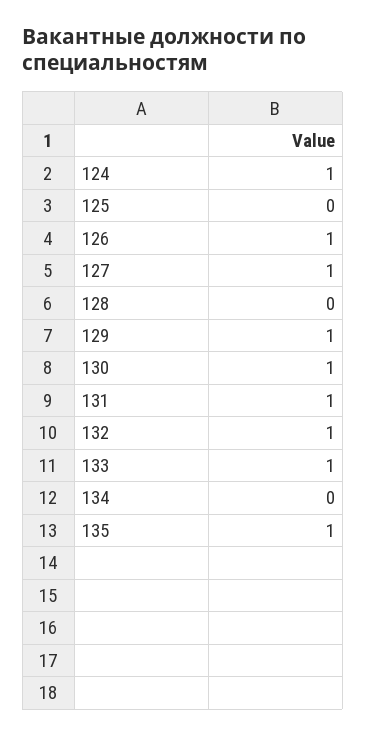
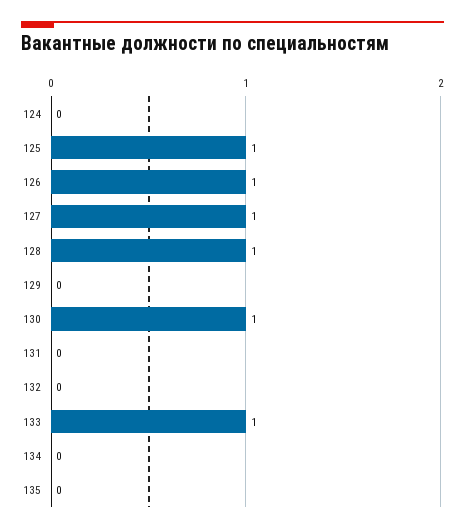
124: 1 -> 0
125: 0 -> 1
128: 0 -> 1
129: 1 -> 0
131: 1 -> 0
132: 1 -> 0
135: 1 -> 0

